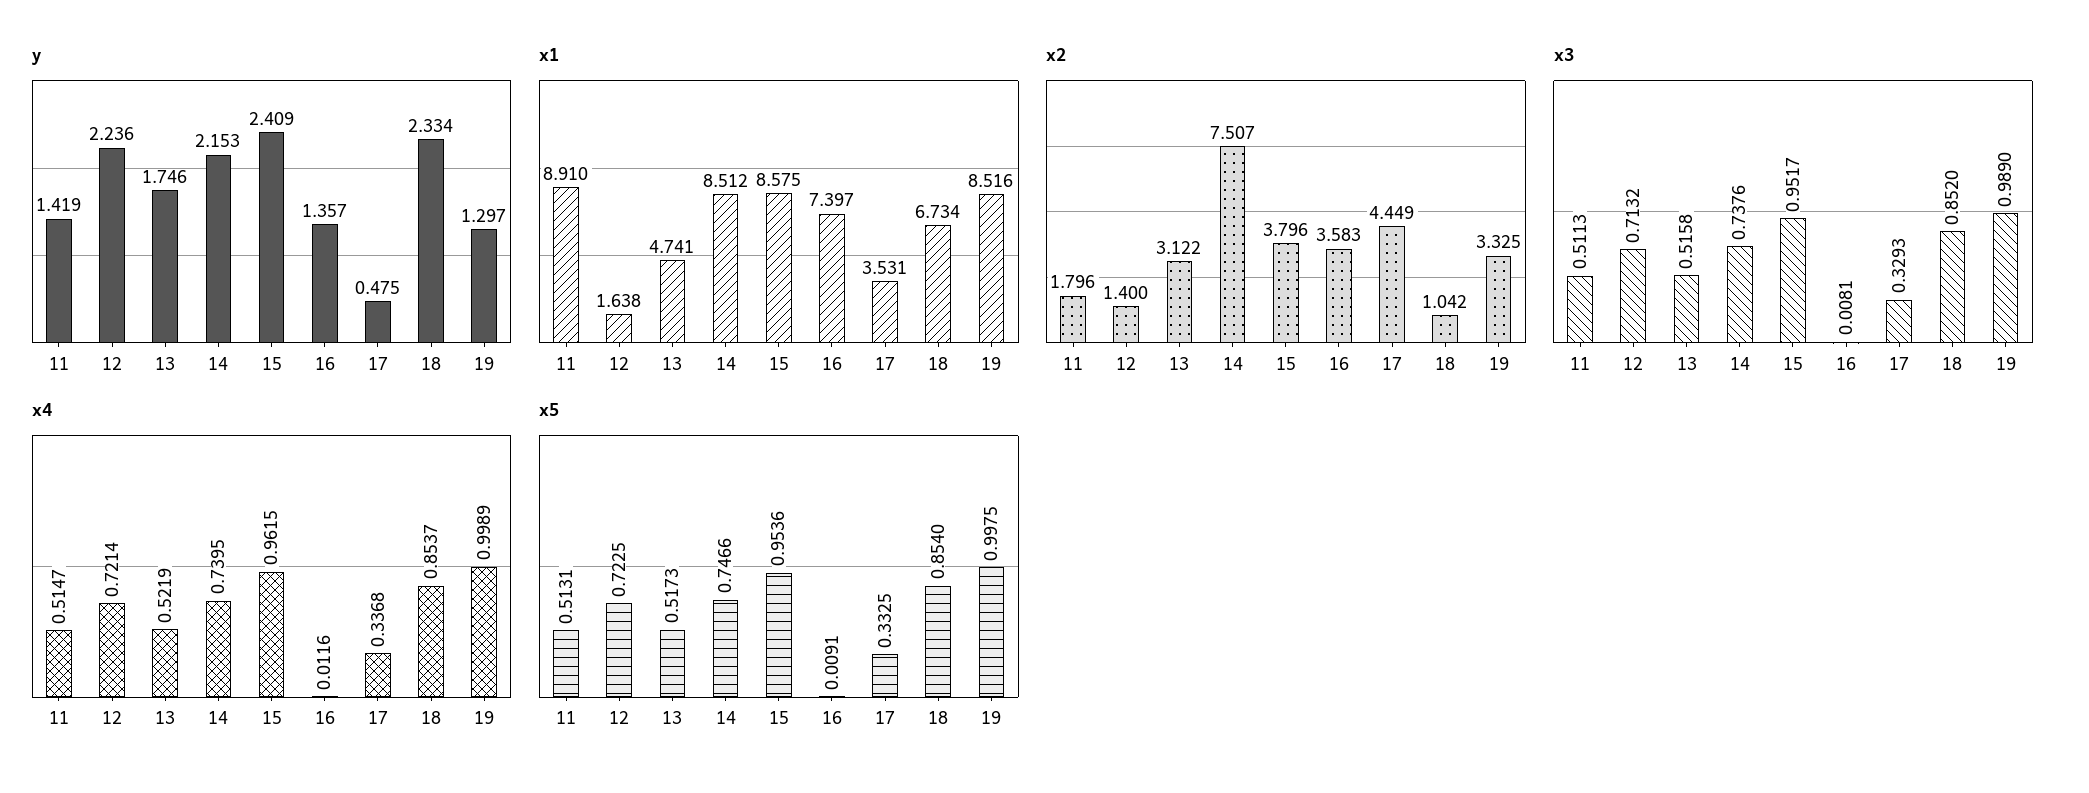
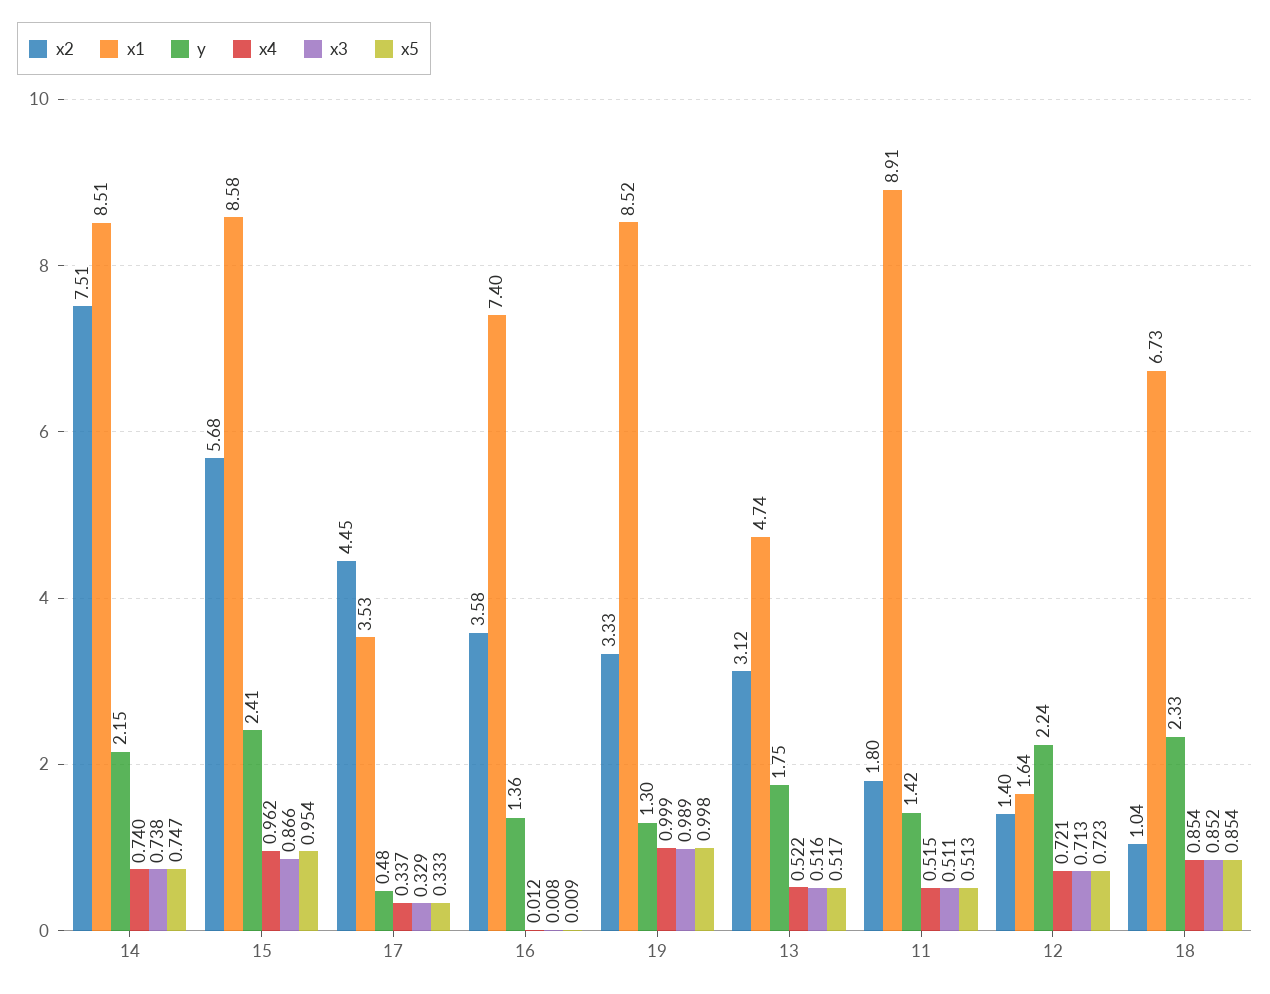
x2, 15: 3.796 -> 5.68
x3, 15: 0.9517 -> 0.866

